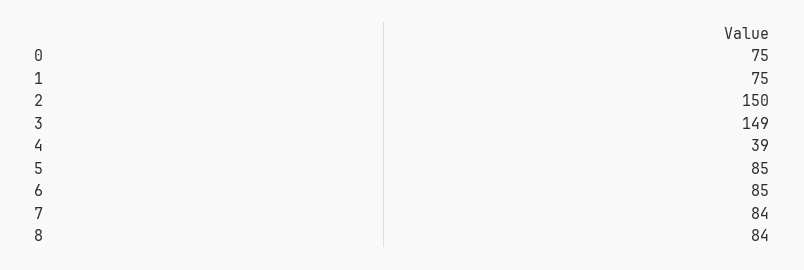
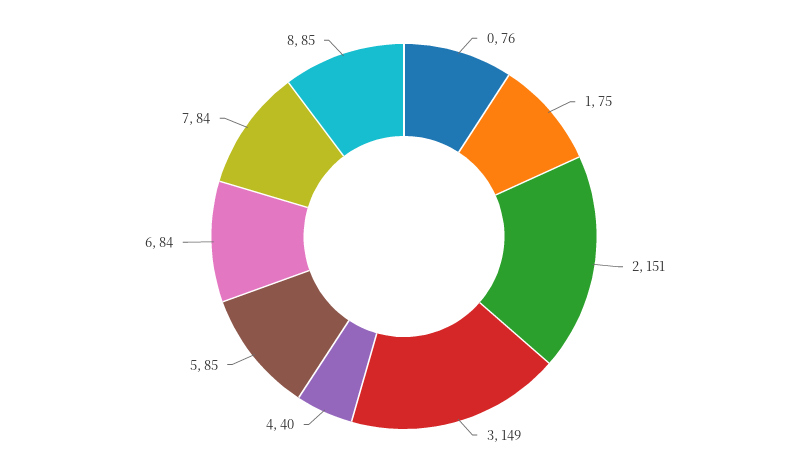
0: 75 -> 76
2: 150 -> 151
4: 39 -> 40
6: 85 -> 84
8: 84 -> 85

